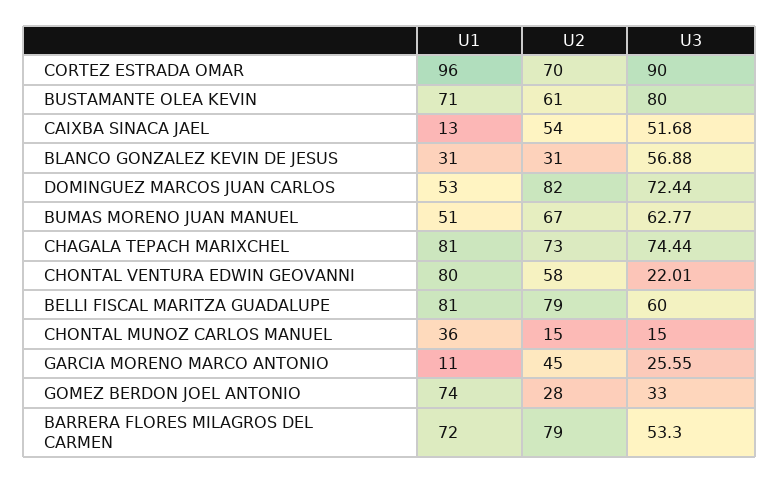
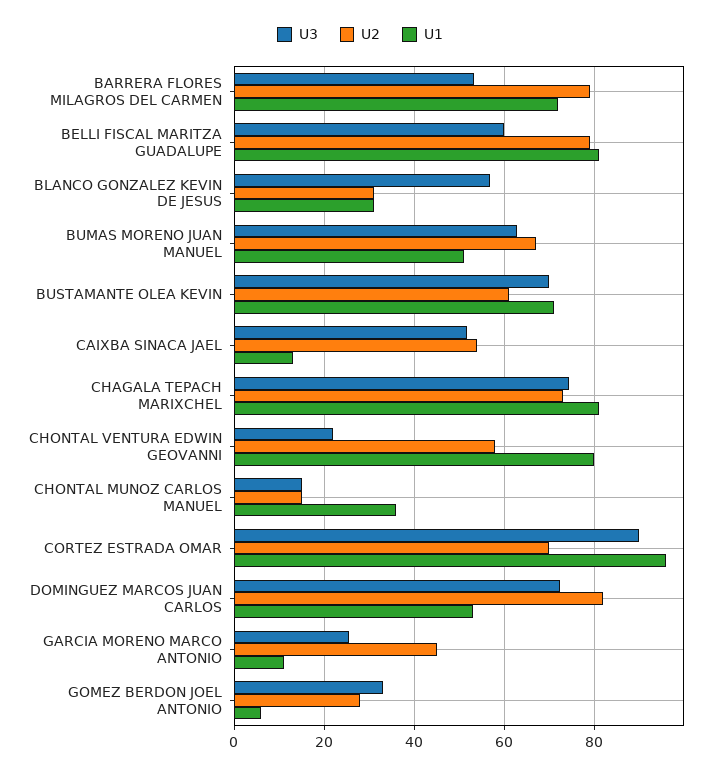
U3, BUSTAMANTE OLEA KEVIN: 80 -> 70
U1, GOMEZ BERDON JOEL ANTONIO: 74 -> 6

